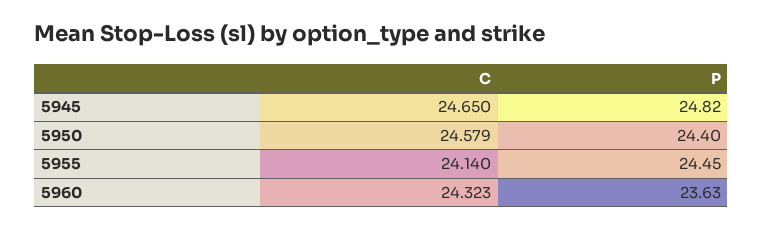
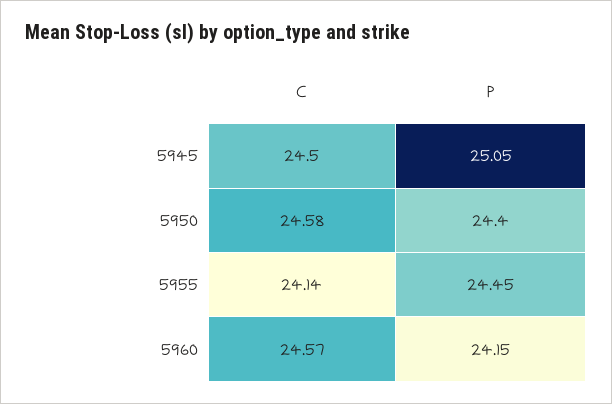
C, 5945: 24.65 -> 24.5
P, 5945: 24.82 -> 25.05
C, 5960: 24.323 -> 24.57
P, 5960: 23.63 -> 24.15

